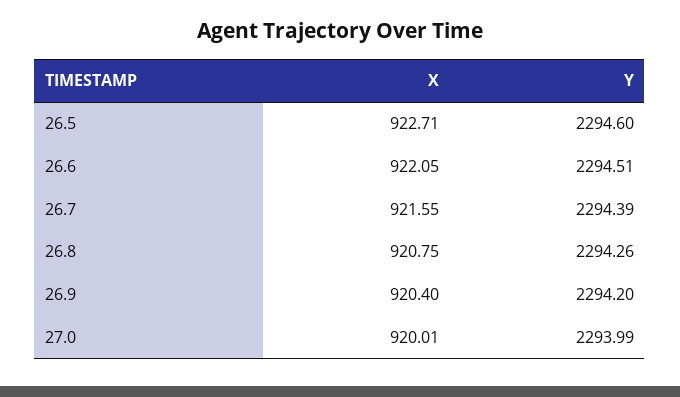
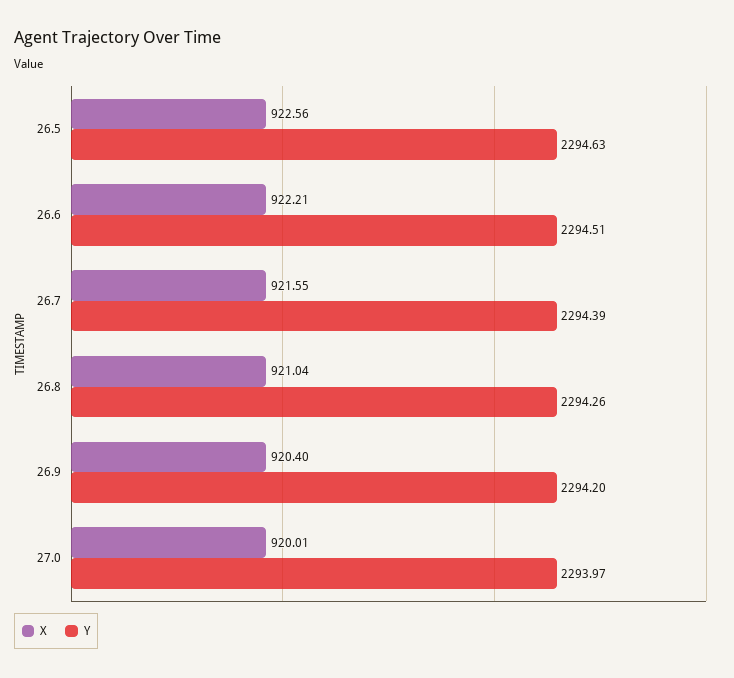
X, 26.5: 922.71 -> 922.56
Y, 26.5: 2294.6 -> 2294.63
X, 26.6: 922.05 -> 922.21
X, 26.8: 920.75 -> 921.04
Y, 27.0: 2293.99 -> 2293.97

